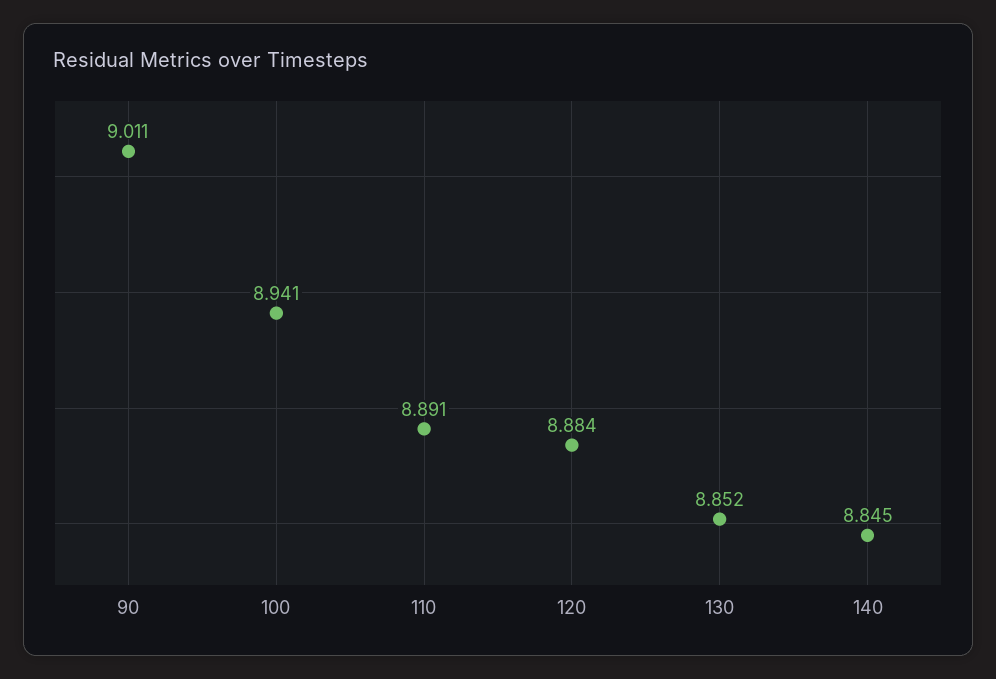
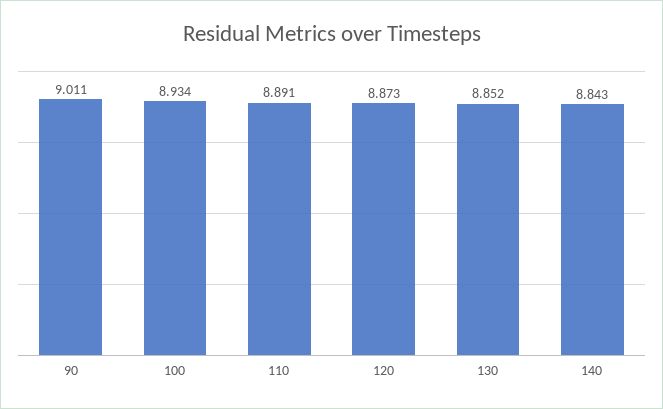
100: 8.941 -> 8.934
120: 8.884 -> 8.873
140: 8.845 -> 8.843

